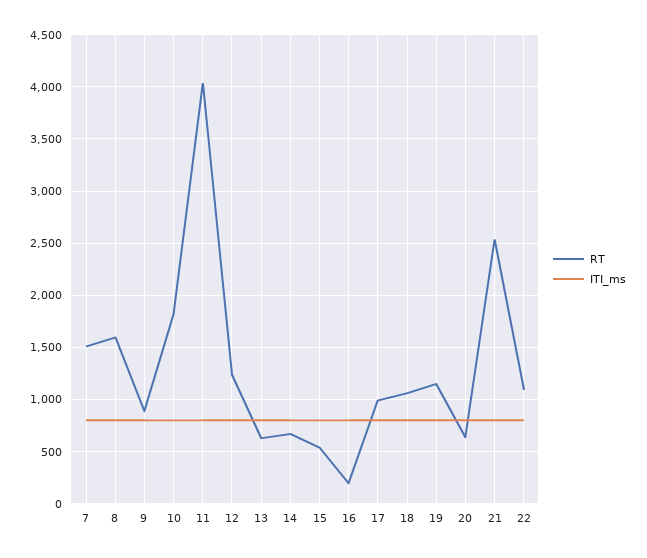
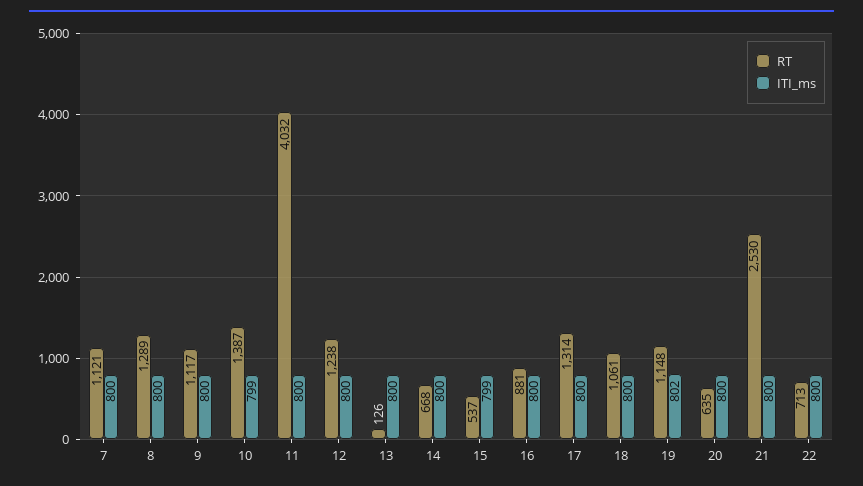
RT, 7: 1500 -> 1121
RT, 8: 1600 -> 1289
RT, 9: 900 -> 1117
RT, 10: 1800 -> 1387
RT, 13: 600 -> 126
RT, 16: 200 -> 881
RT, 17: 1000 -> 1314
RT, 22: 1100 -> 713

